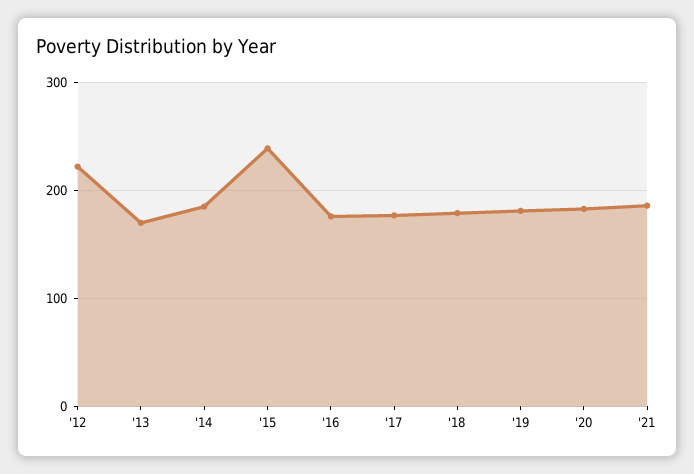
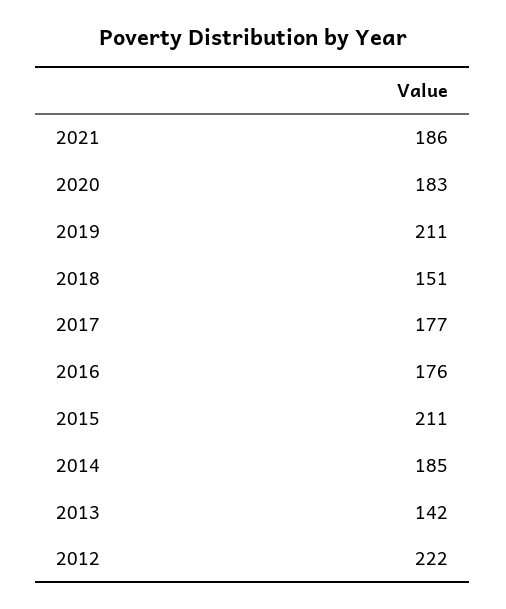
'13: 170 -> 142
'15: 240 -> 211
'18: 180 -> 151
'19: 180 -> 211

